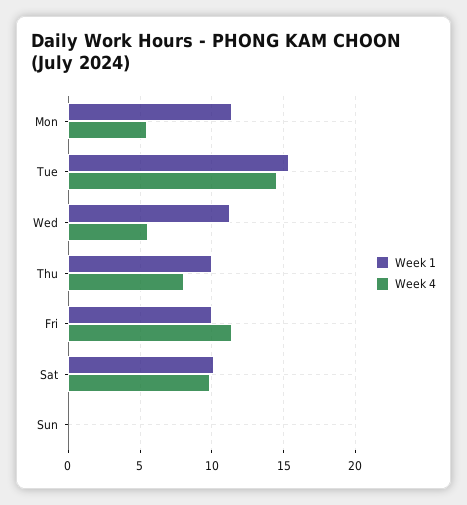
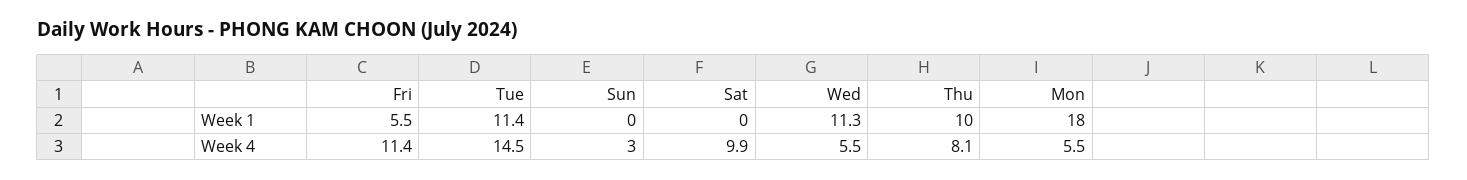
Week 1, Mon: 11.5 -> 18
Week 1, Tue: 15.5 -> 11.4
Week 1, Fri: 10 -> 5.5
Week 1, Sat: 10 -> 0
Week 4, Sun: 0 -> 3

